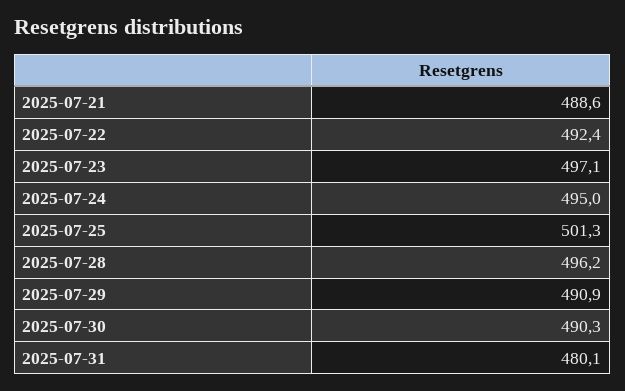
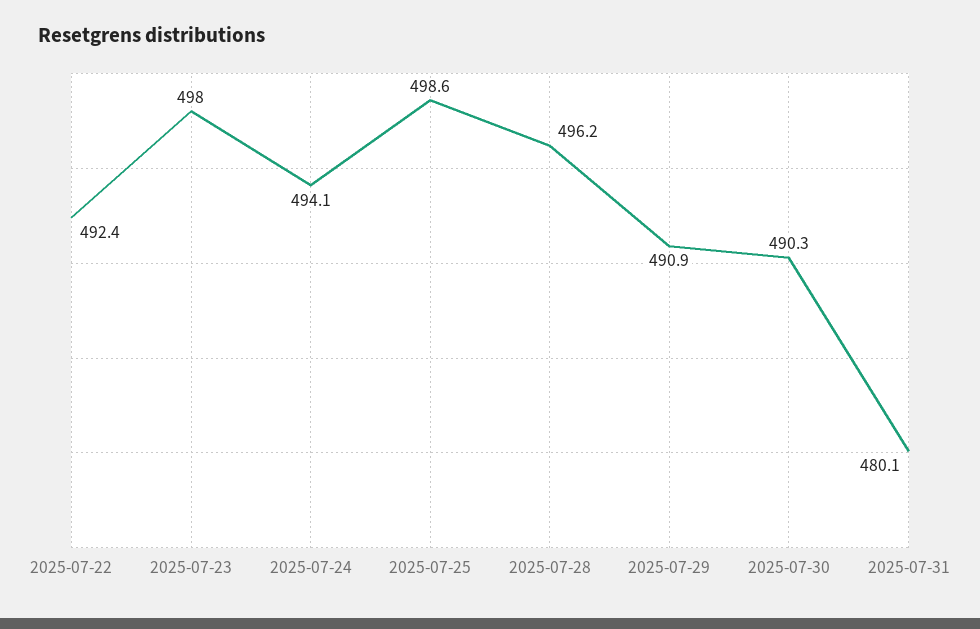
2025-07-21: 488.6 -> none
2025-07-23: 497.1 -> 498
2025-07-24: 495 -> 494.1
2025-07-25: 501.3 -> 498.6

